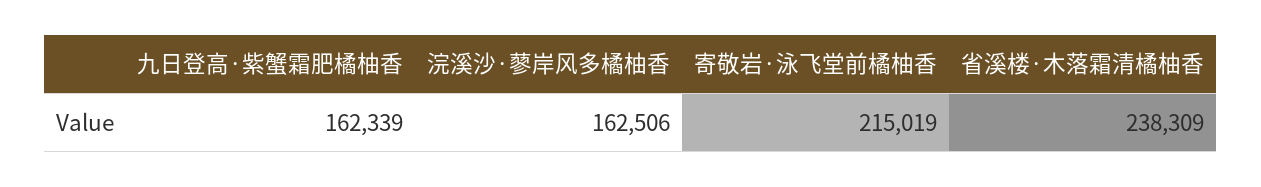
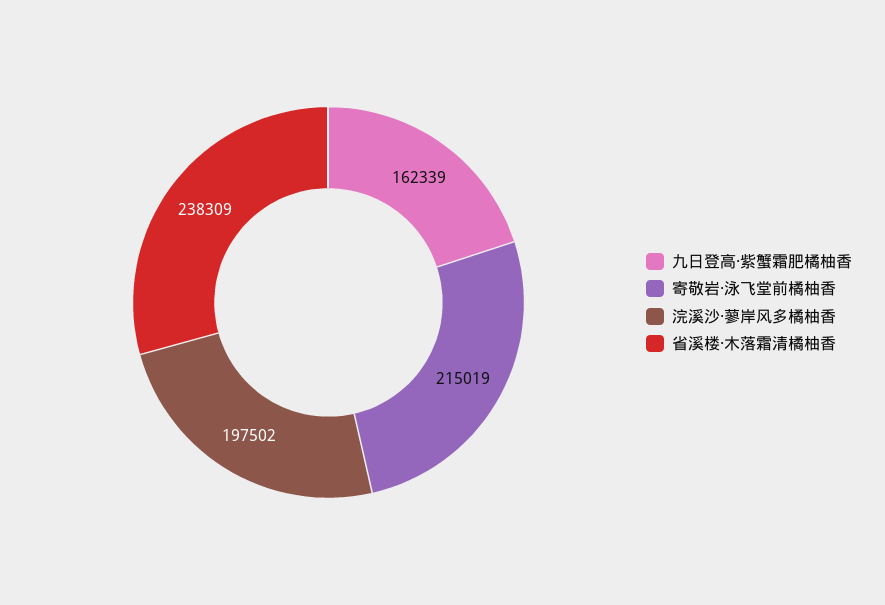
浣溪沙·蓼岸风多橘柚香: 162506 -> 197502

